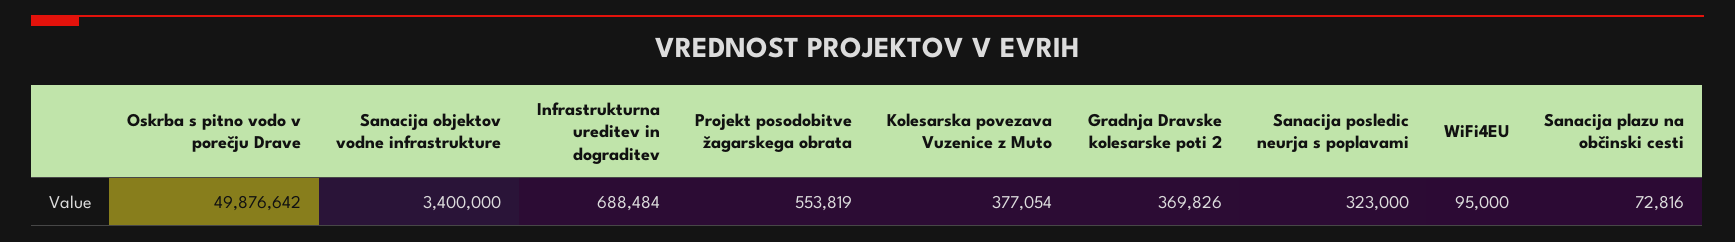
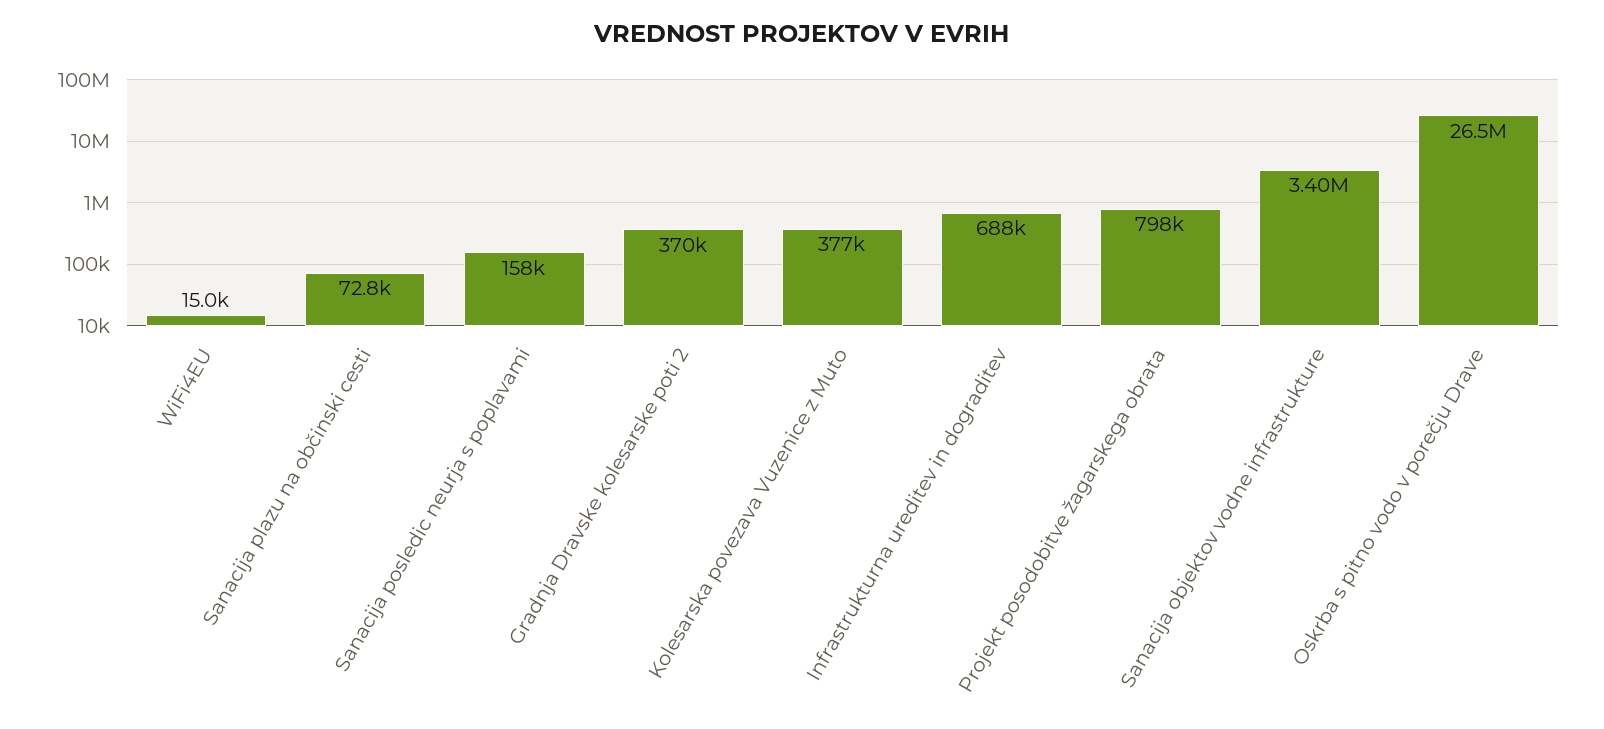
Oskrba s pitno vodo v porečju Drave: 49876642 -> 26500000
Projekt posodobitve žagarskega obrata: 553819 -> 798000
Sanacija posledic neurja s poplavami: 323000 -> 158000
WiFi4EU: 95000 -> 15000

